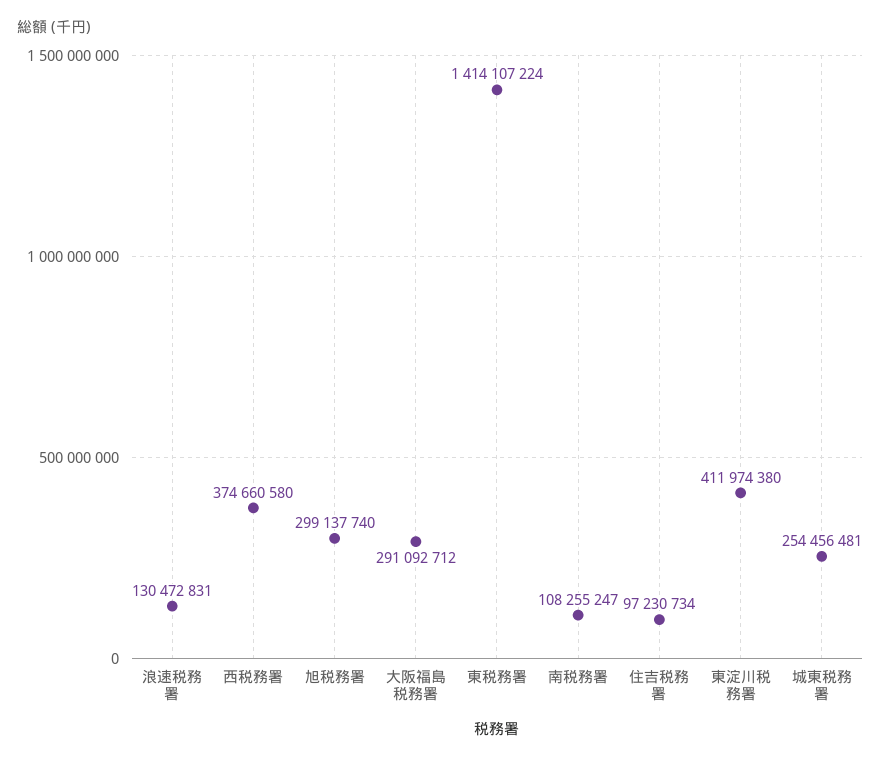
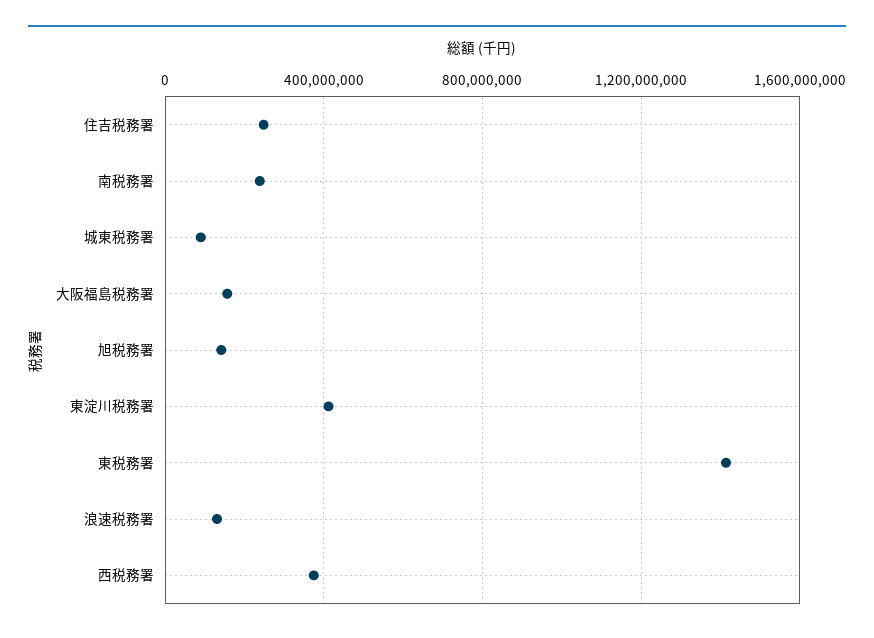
旭税務署: 299137740 -> 150000000
大阪福島税務署: 291092712 -> 150000000
南税務署: 108255247 -> 250000000
住吉税務署: 97230734 -> 250000000
城東税務署: 254456481 -> 100000000

